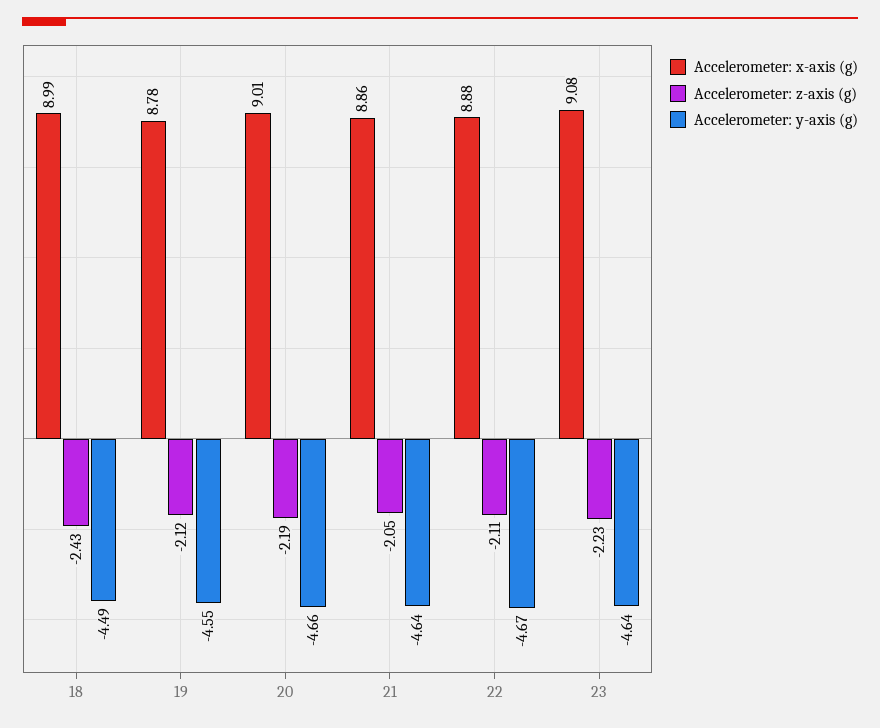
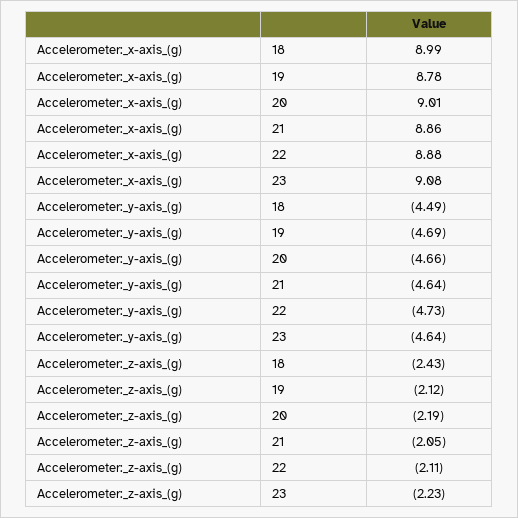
Accelerometer: y-axis (g), 19: -4.55 -> -4.69
Accelerometer: y-axis (g), 22: -4.67 -> -4.73

